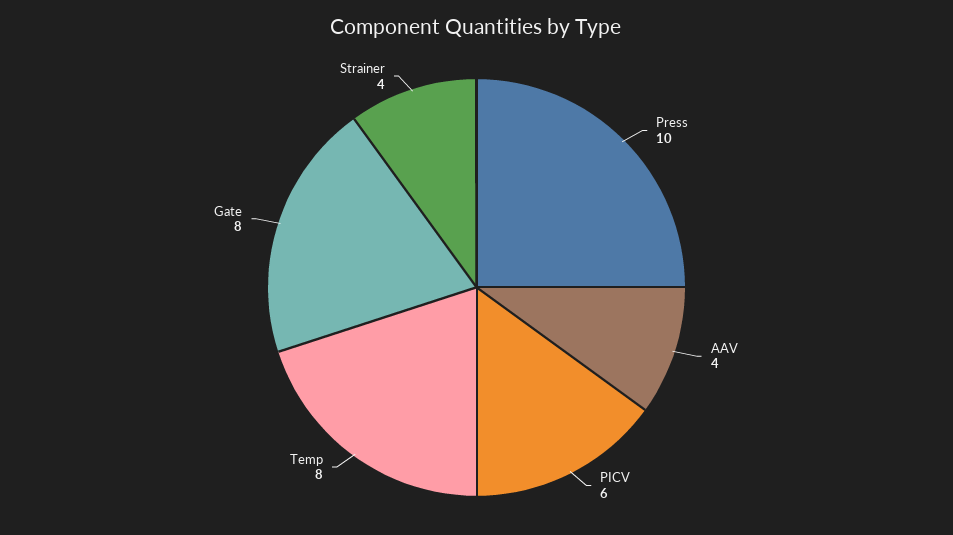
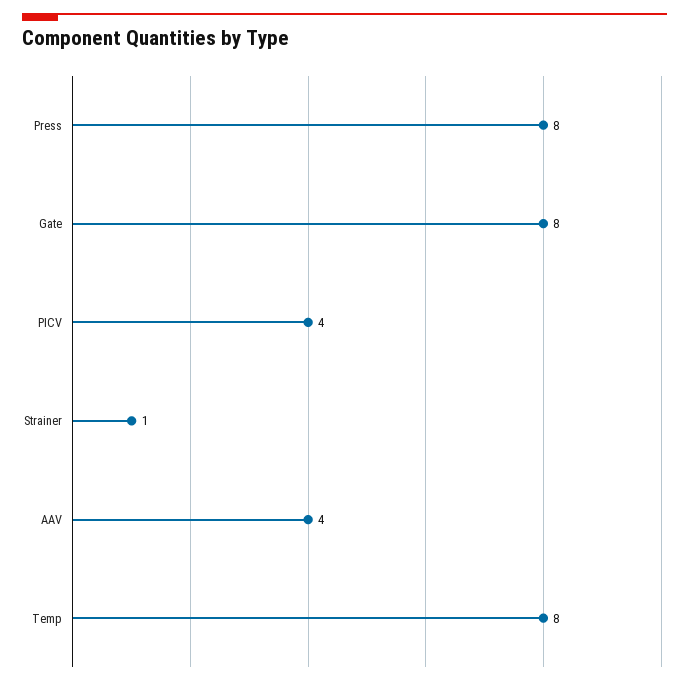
Press: 10 -> 8
PICV: 6 -> 4
Strainer: 4 -> 1

